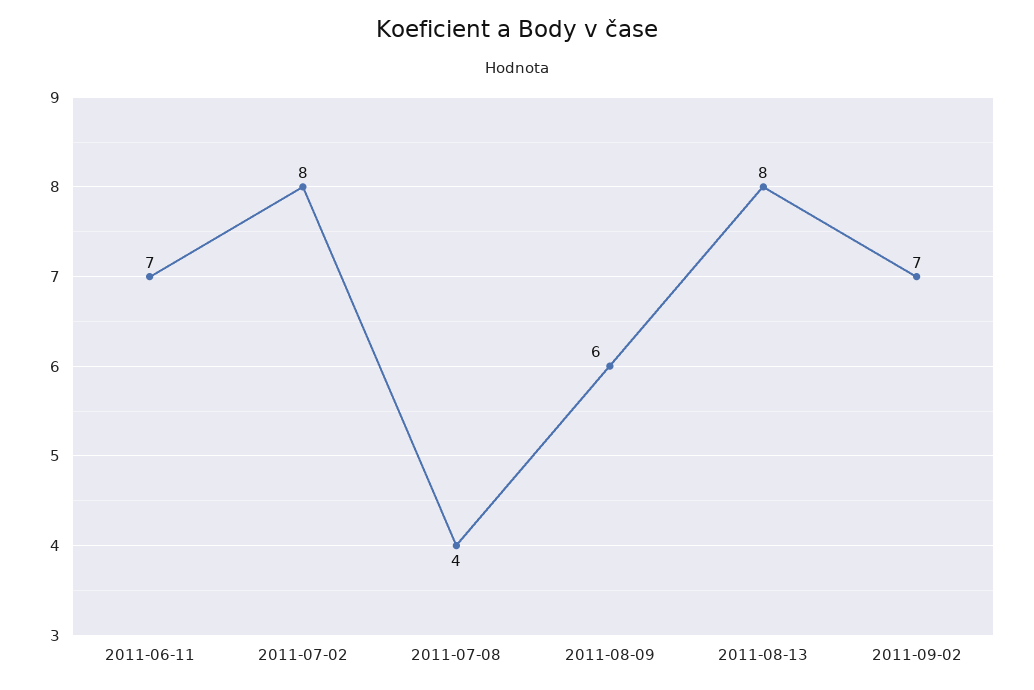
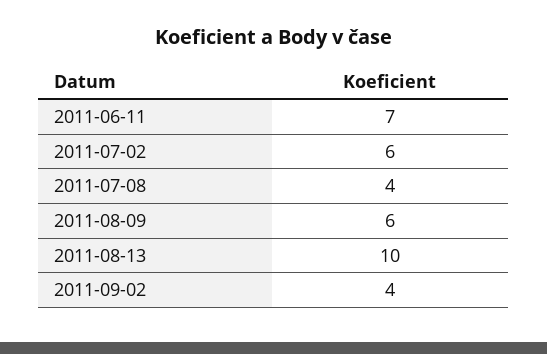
2011-07-02: 8 -> 6
2011-08-13: 8 -> 10
2011-09-02: 7 -> 4

